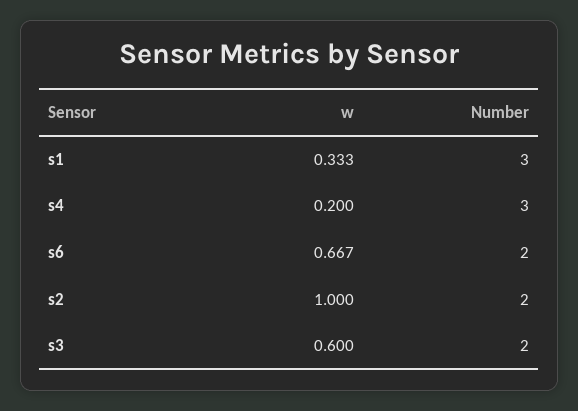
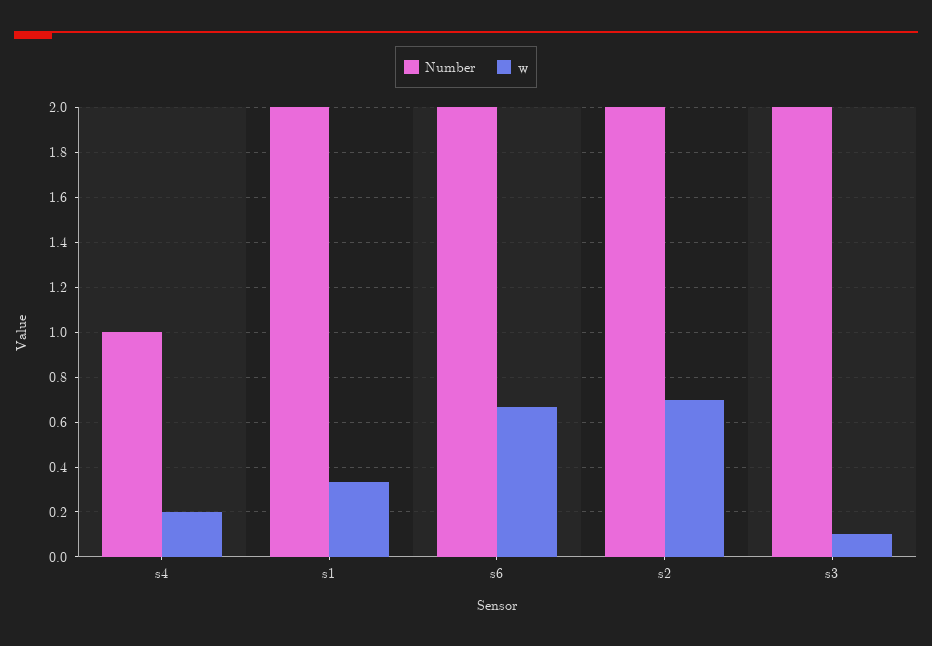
Number, s1: 3 -> 2
Number, s4: 3 -> 1
w, s2: 1 -> 0.7
w, s3: 0.6 -> 0.1

